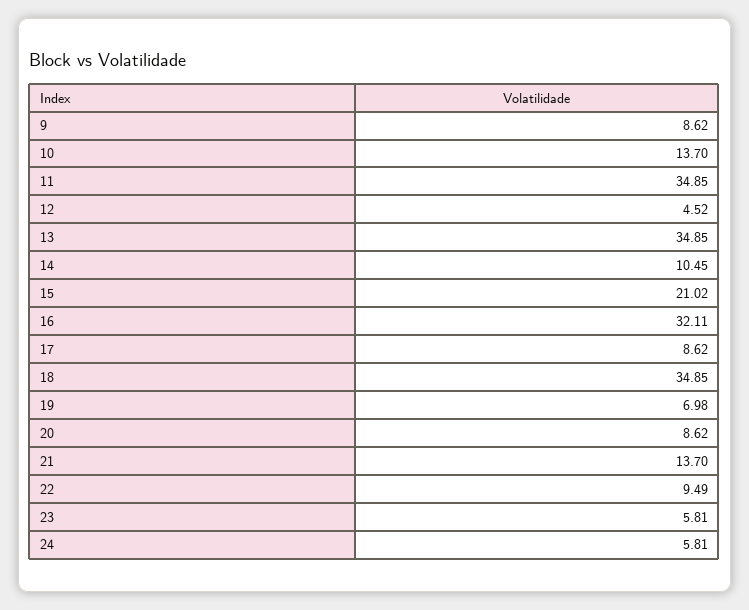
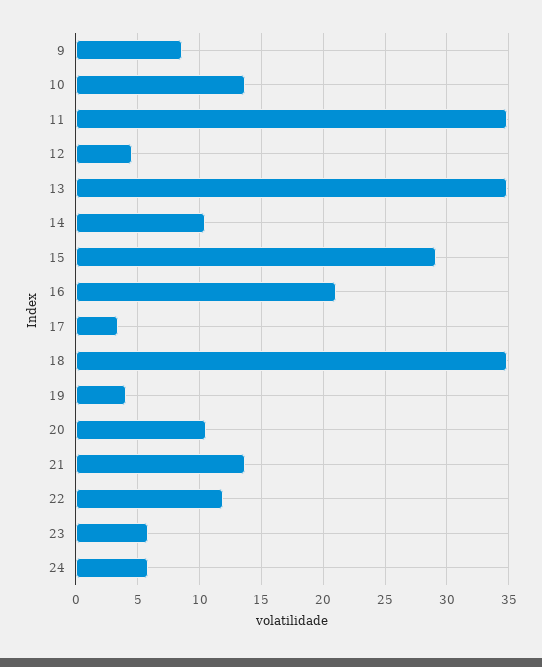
15: 21.02 -> 29
16: 32.11 -> 21
17: 8.62 -> 3.5
19: 6.98 -> 4
20: 8.62 -> 10.5
22: 9.49 -> 12

